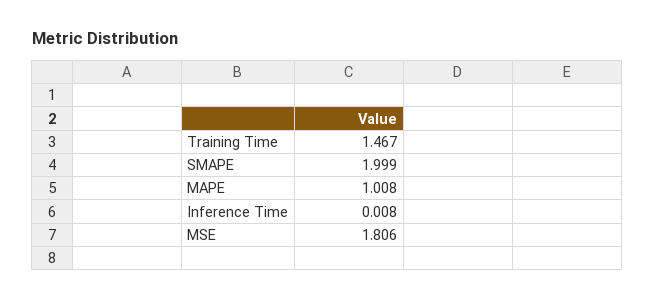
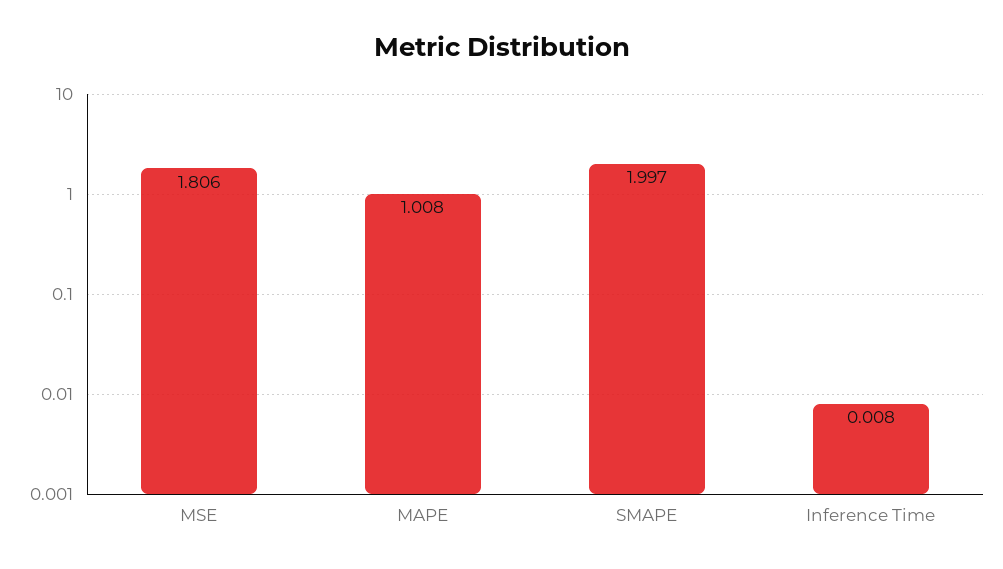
Training Time: 1.467 -> none
SMAPE: 1.999 -> 1.997

